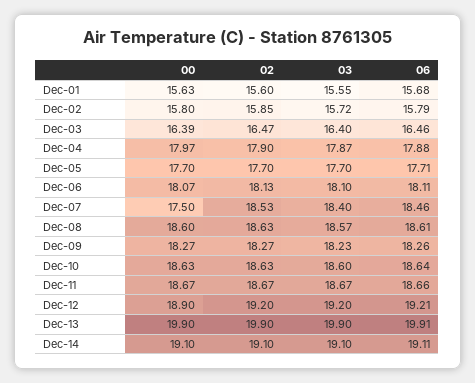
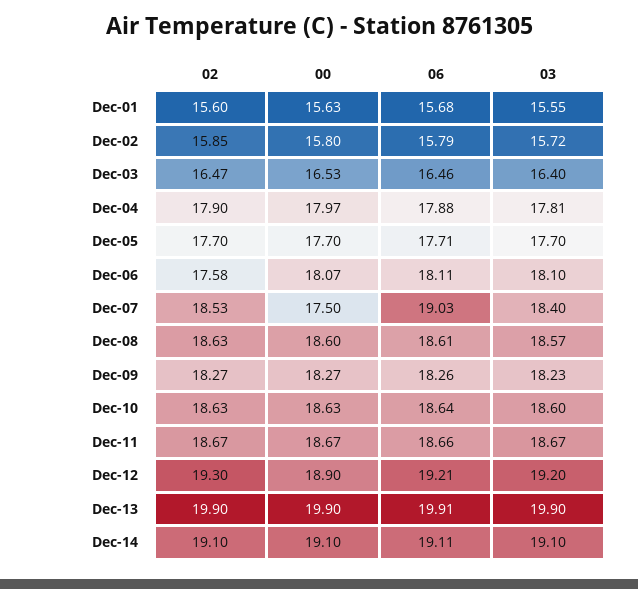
00, Dec-03: 16.39 -> 16.53
03, Dec-04: 17.87 -> 17.81
02, Dec-06: 18.13 -> 17.58
06, Dec-07: 18.46 -> 19.03
02, Dec-12: 19.2 -> 19.3

